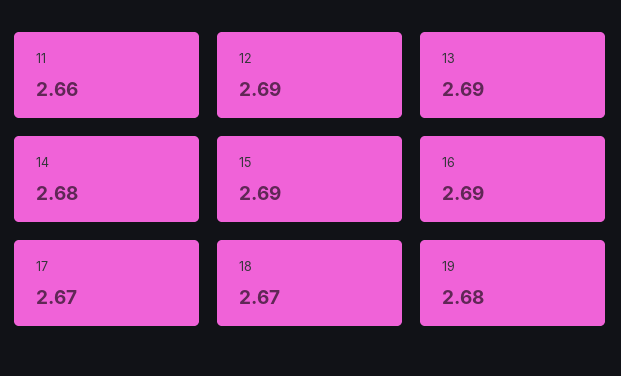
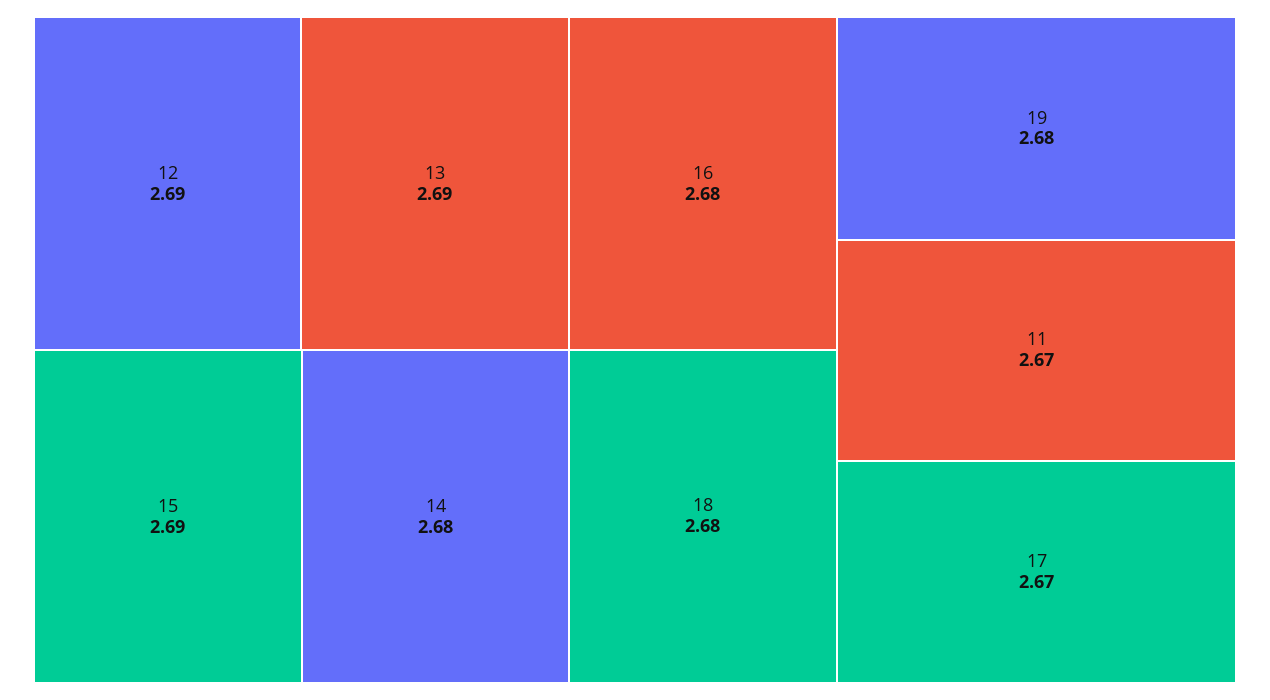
11: 2.66 -> 2.67
16: 2.69 -> 2.68
18: 2.67 -> 2.68

